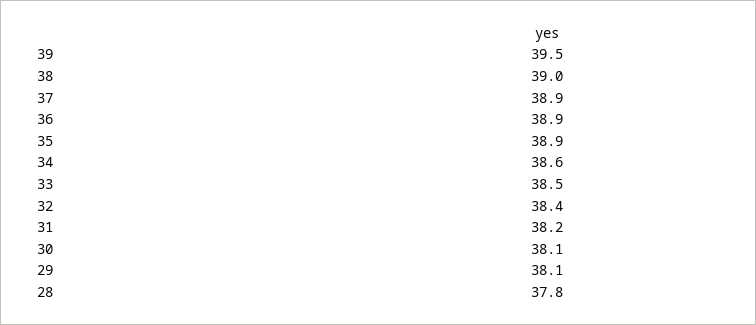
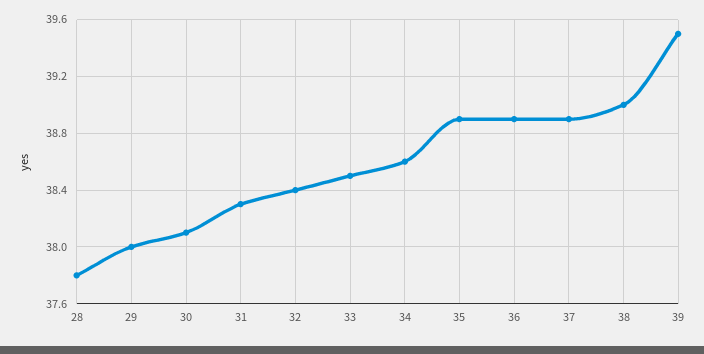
31: 38.2 -> 38.3
29: 38.1 -> 38

